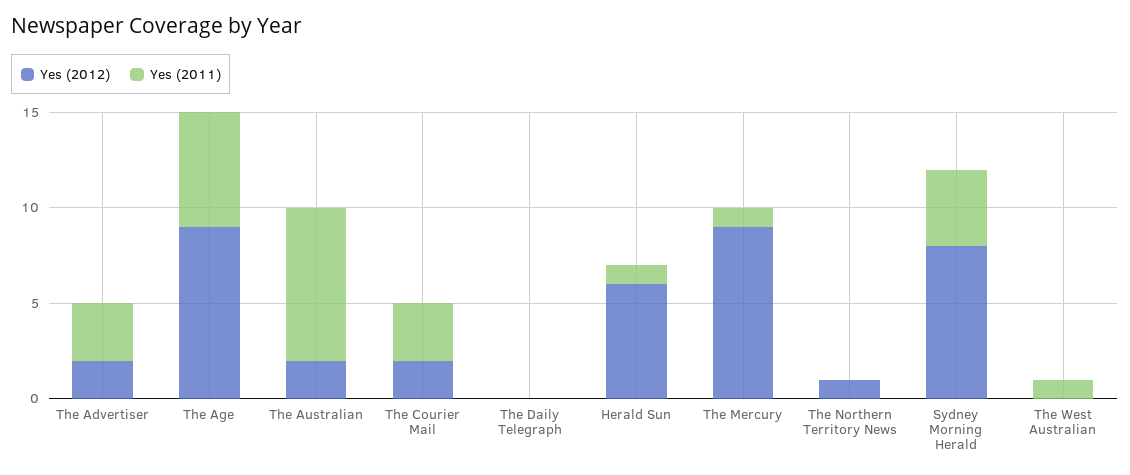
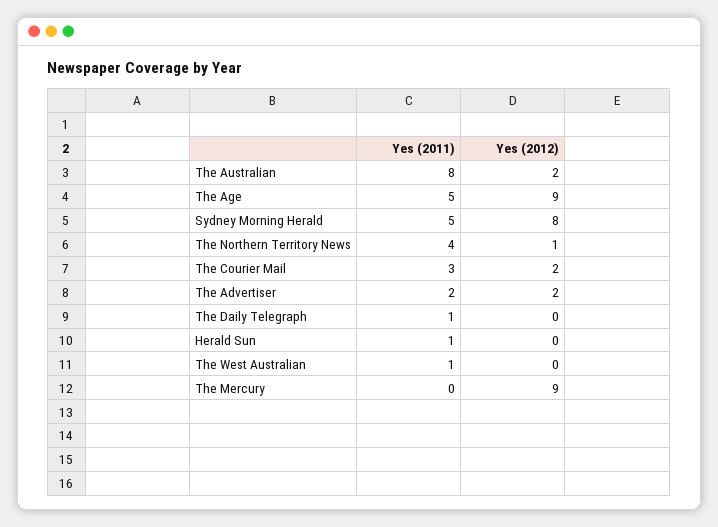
Yes (2011), The Advertiser: 3 -> 2
Yes (2011), The Age: 6 -> 5
Yes (2011), The Daily Telegraph: 0 -> 1
Yes (2012), Herald Sun: 6 -> 0
Yes (2011), The Mercury: 1 -> 0
Yes (2011), The Northern Territory News: 0 -> 4
Yes (2011), Sydney Morning Herald: 4 -> 5

